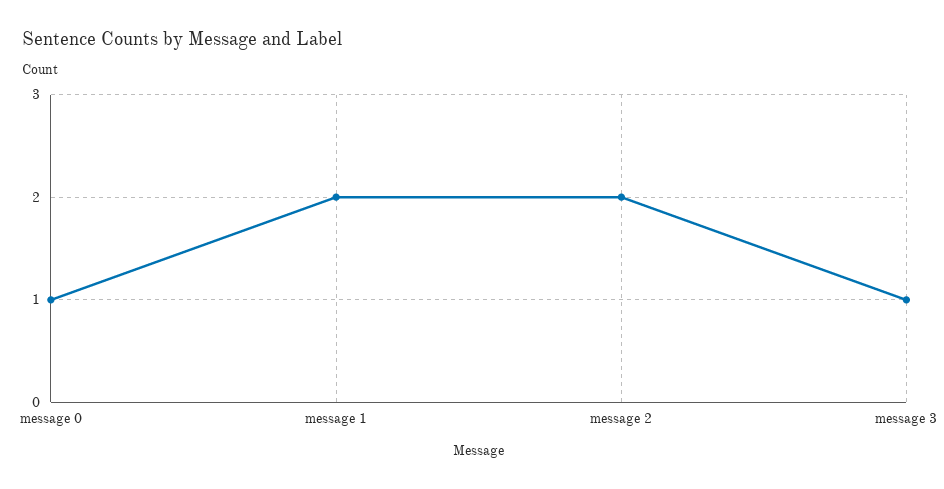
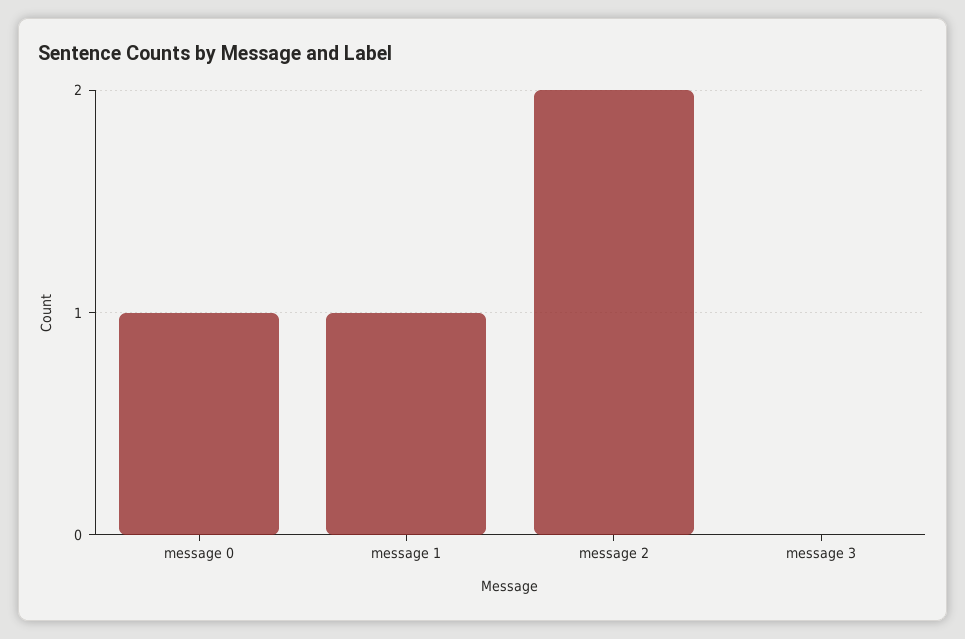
message 1: 2 -> 1
message 3: 1 -> 0

